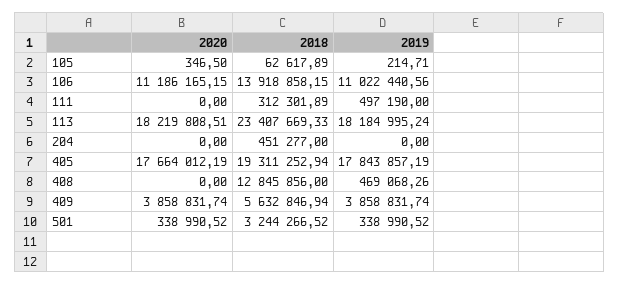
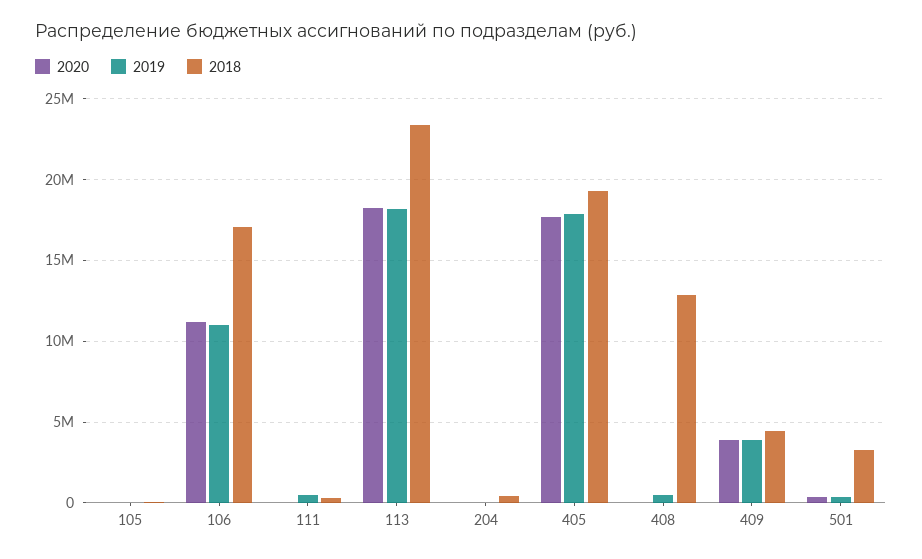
2018, 106: 13918858.15 -> 17000000
2018, 409: 5632846.94 -> 4500000

